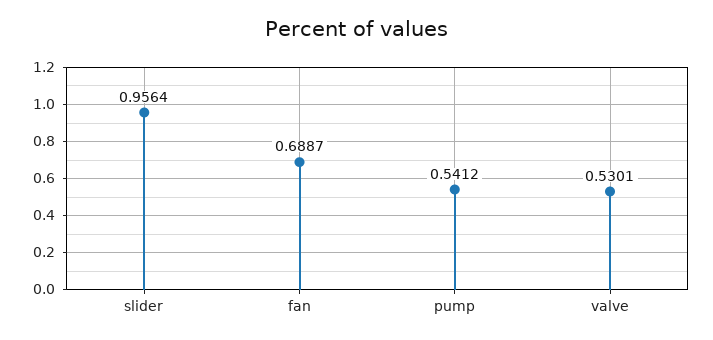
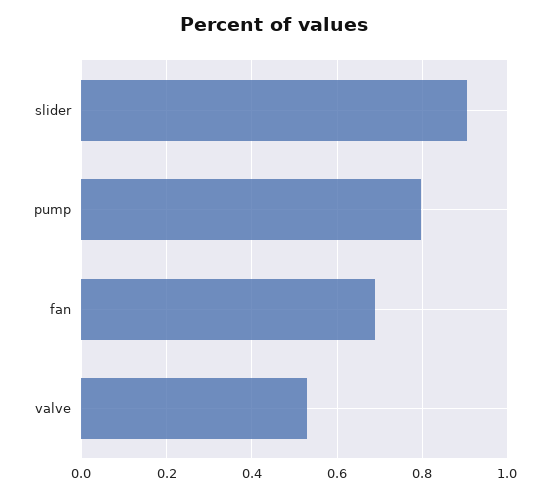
slider: 0.9564 -> 0.9
pump: 0.5412 -> 0.8

